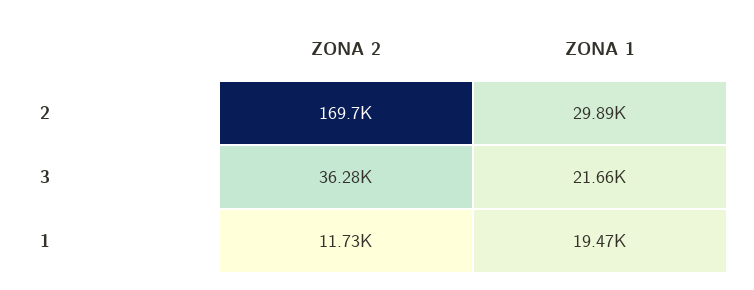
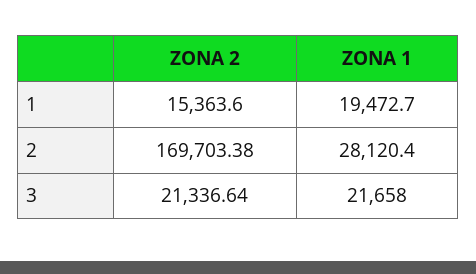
ZONA 1, 2: 29890 -> 28120.4
ZONA 2, 3: 36280 -> 21336.64
ZONA 2, 1: 11730 -> 15363.6

